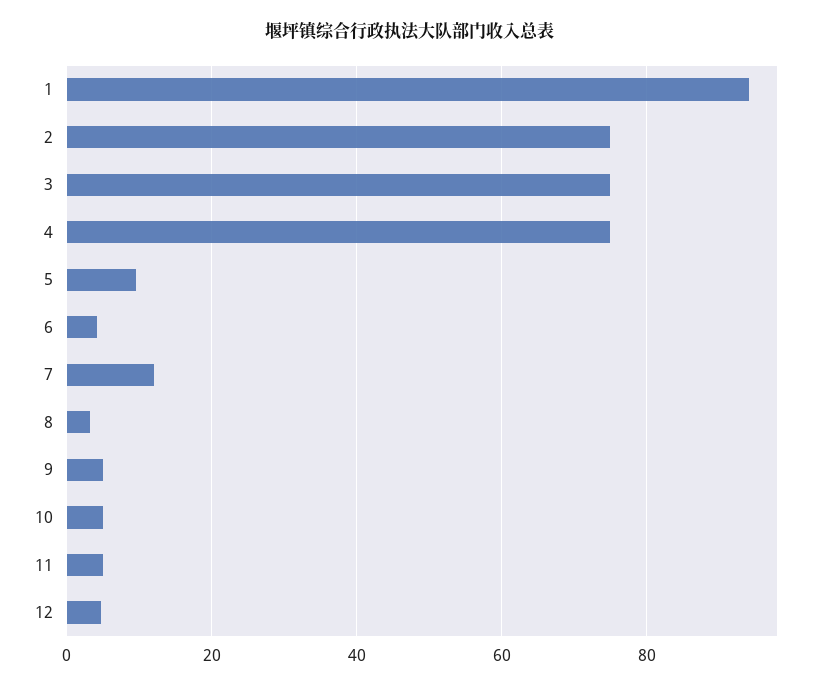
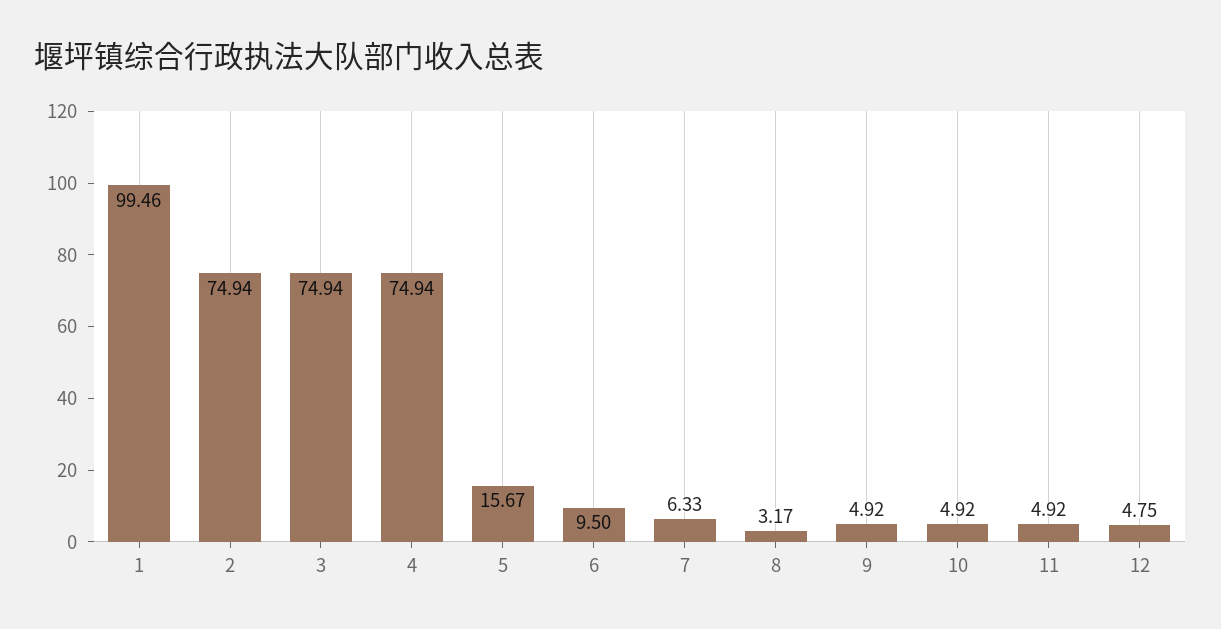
1: 94 -> 99.46
5: 10 -> 15.67
6: 4 -> 9.5
7: 12 -> 6.33

